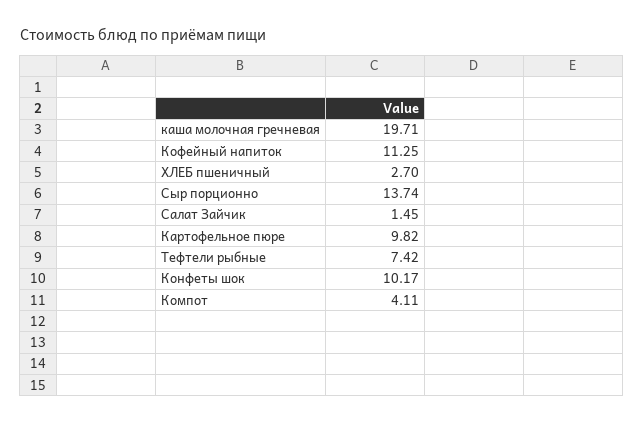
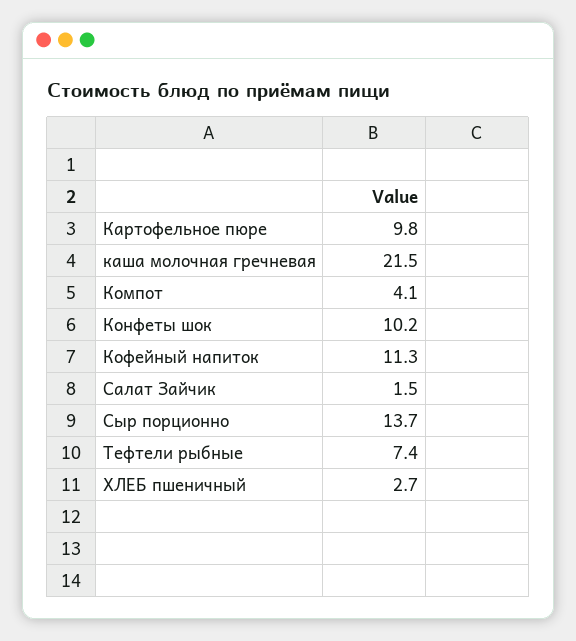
каша молочная гречневая: 19.71 -> 21.5

